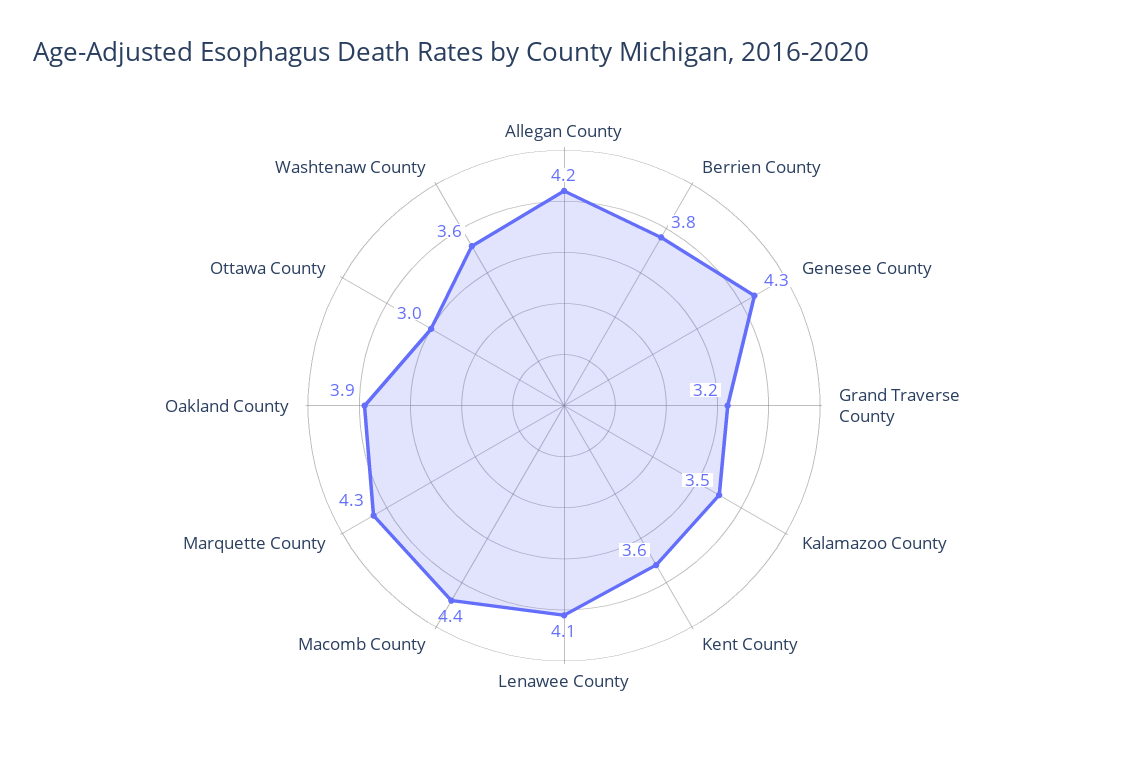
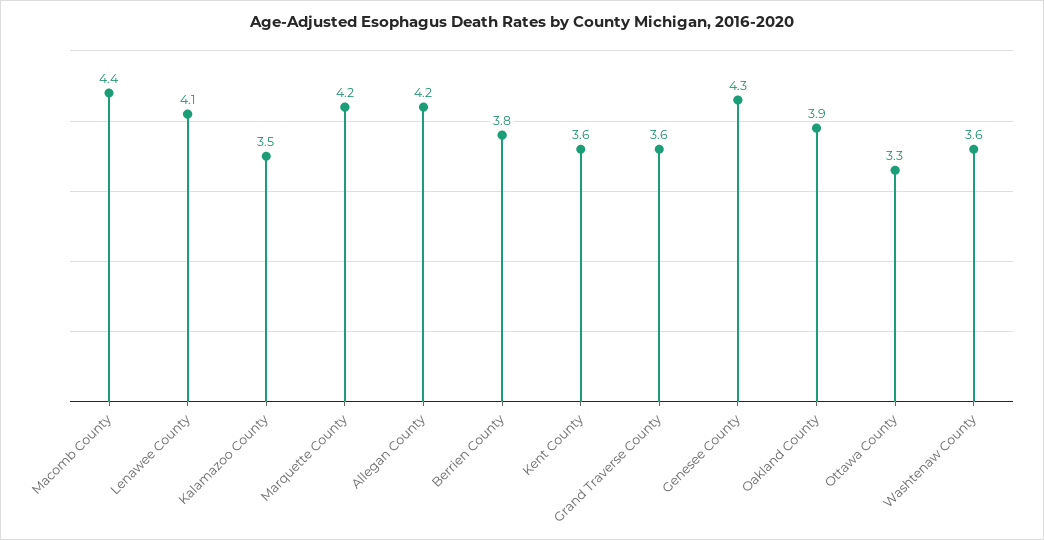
Grand Traverse County: 3.2 -> 3.6
Marquette County: 4.3 -> 4.2
Ottawa County: 3 -> 3.3

